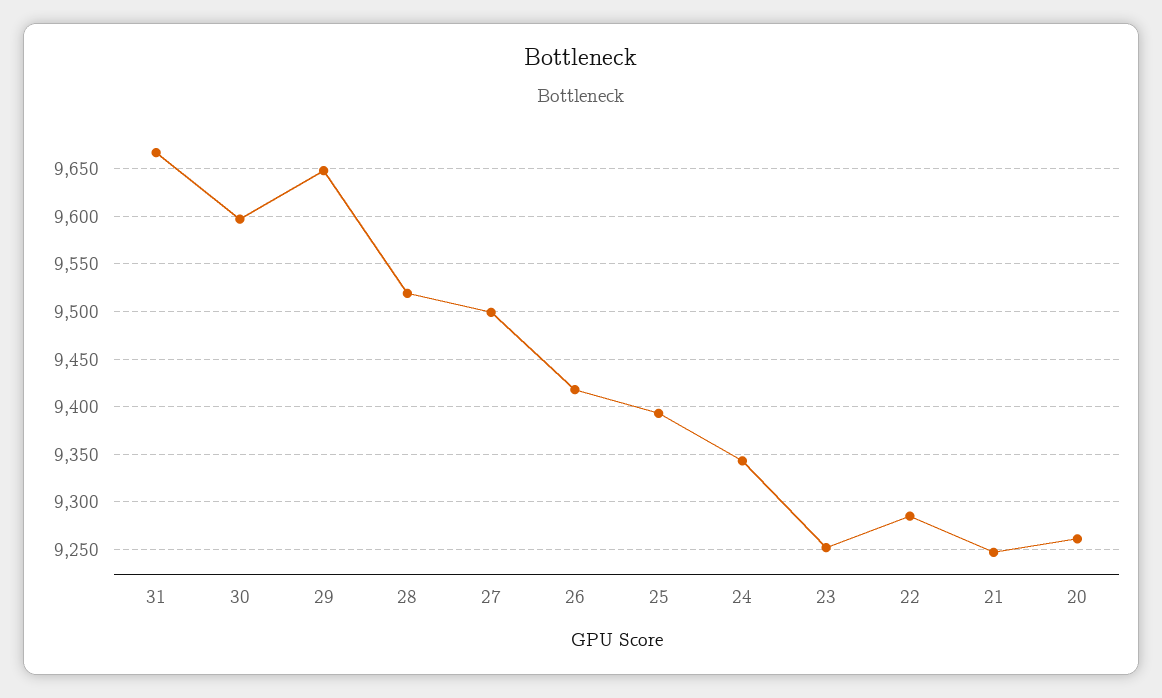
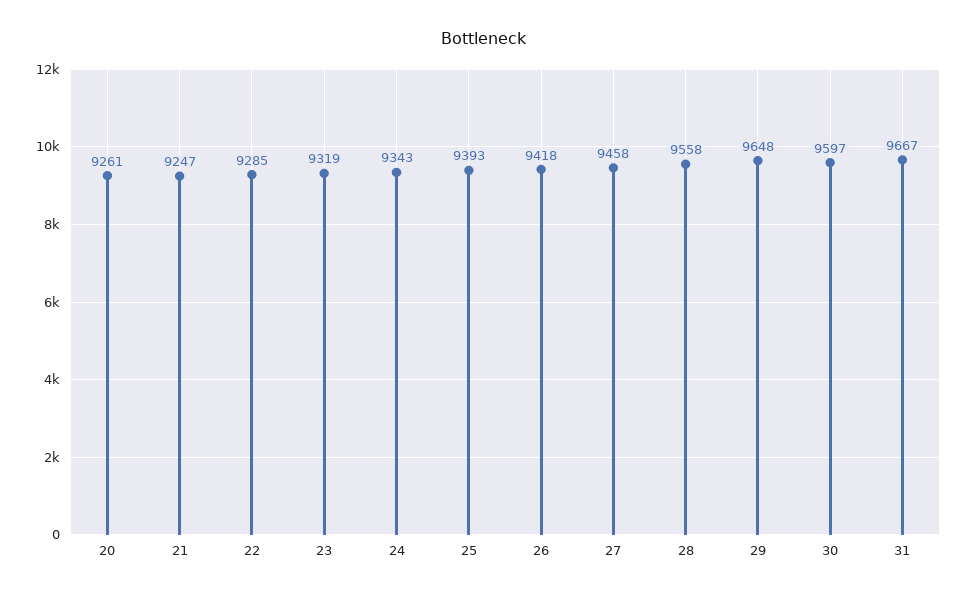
28: 9520 -> 9558
27: 9500 -> 9458
23: 9250 -> 9319

